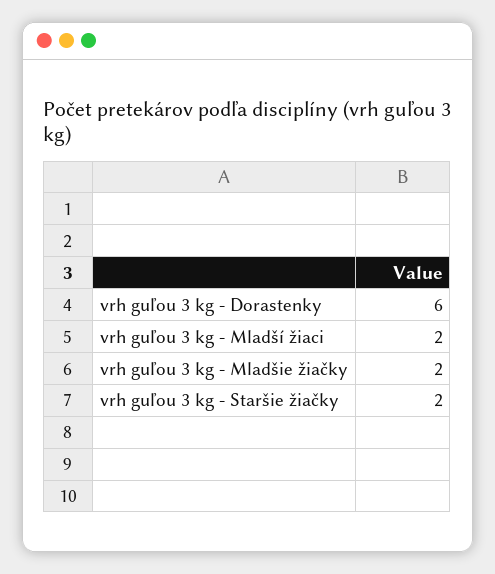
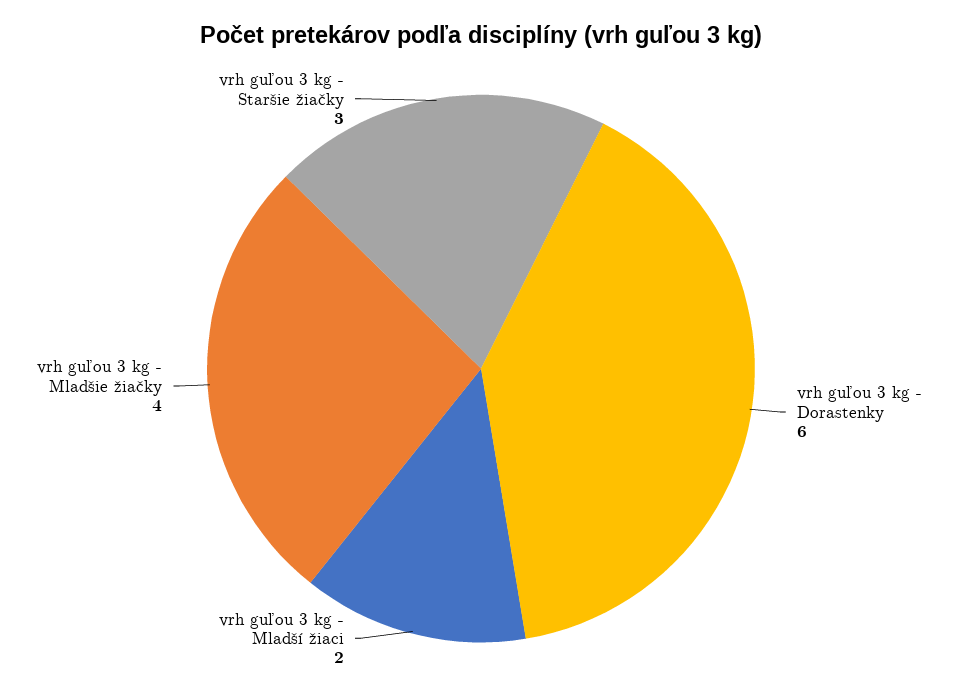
vrh guľou 3 kg - Mladšie žiačky: 2 -> 4
vrh guľou 3 kg - Staršie žiačky: 2 -> 3

